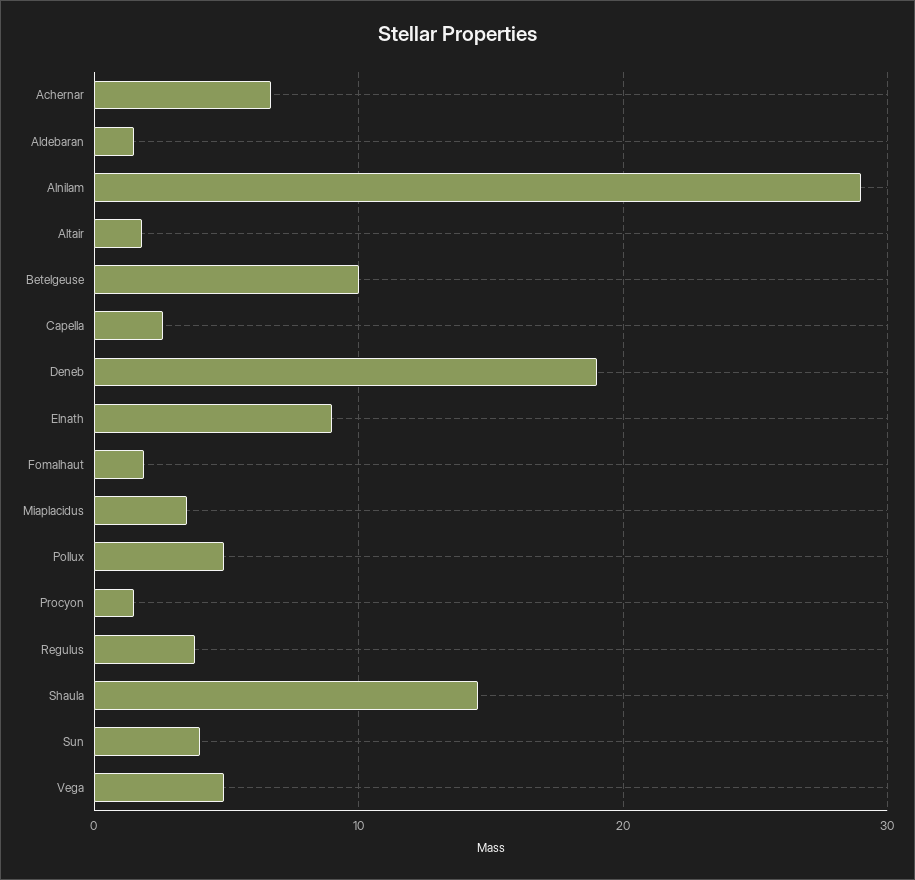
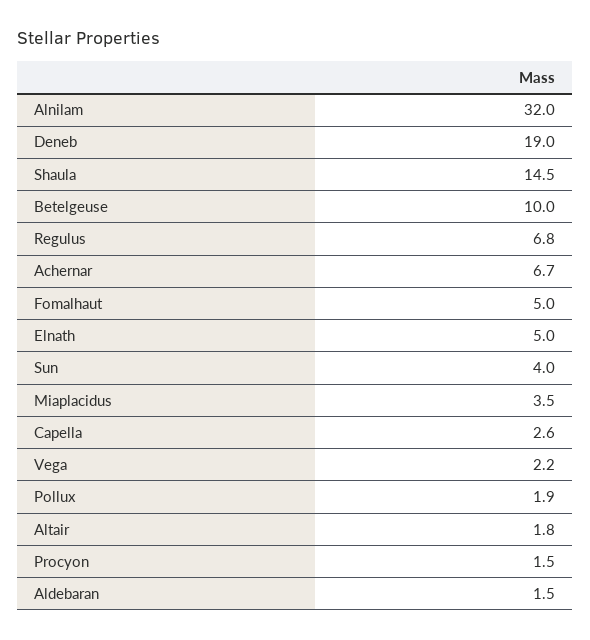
Alnilam: 29 -> 32
Elnath: 9 -> 5
Fomalhaut: 2 -> 5
Pollux: 5 -> 1.9
Regulus: 4 -> 6.8
Vega: 5 -> 2.2

